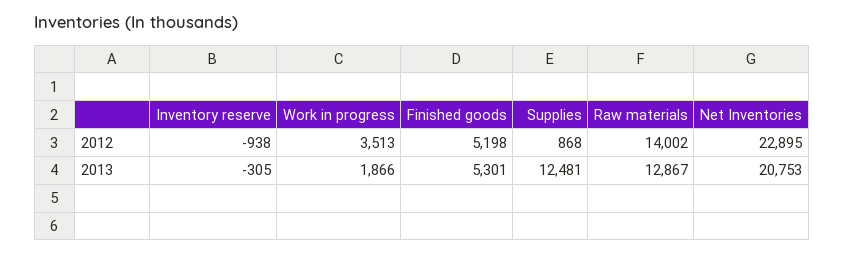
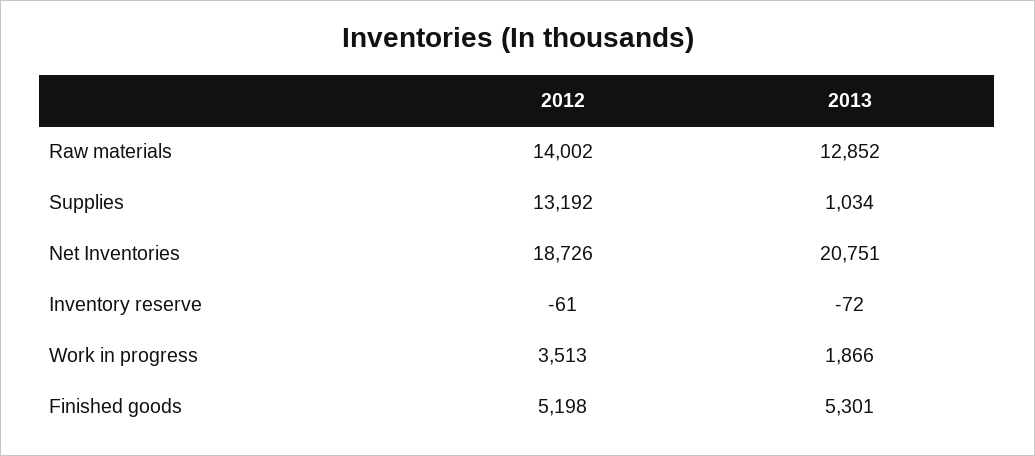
Inventory reserve, 2012: -938 -> -61
Supplies, 2012: 868 -> 13192
Net Inventories, 2012: 22895 -> 18726
Inventory reserve, 2013: -305 -> -72
Supplies, 2013: 12481 -> 1034
Raw materials, 2013: 12867 -> 12852
Net Inventories, 2013: 20753 -> 20751

